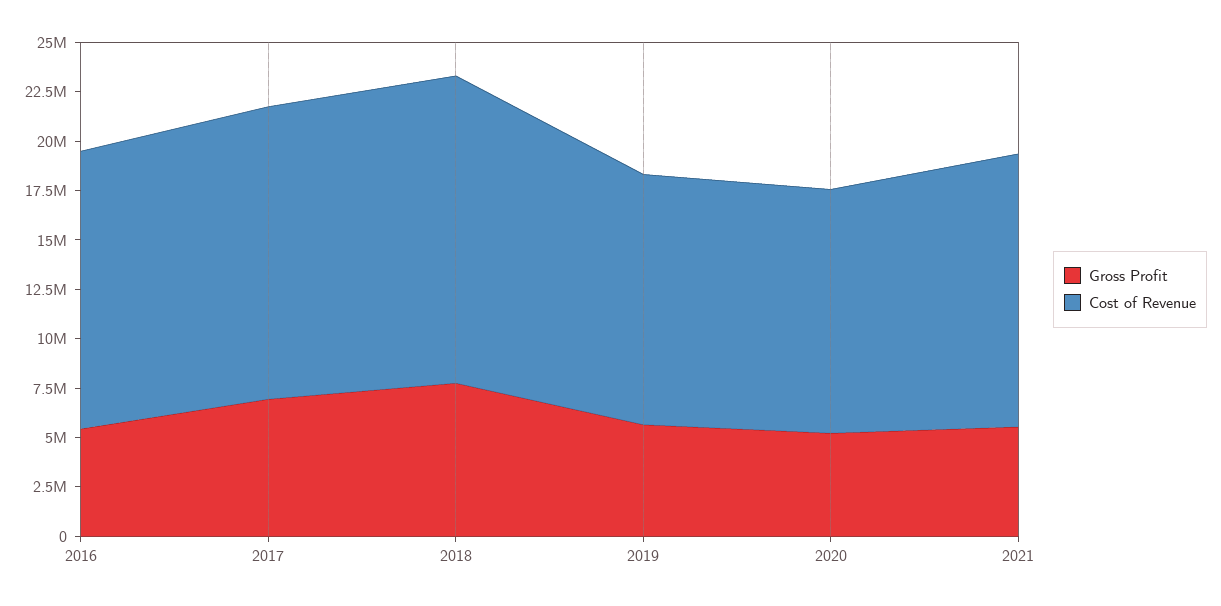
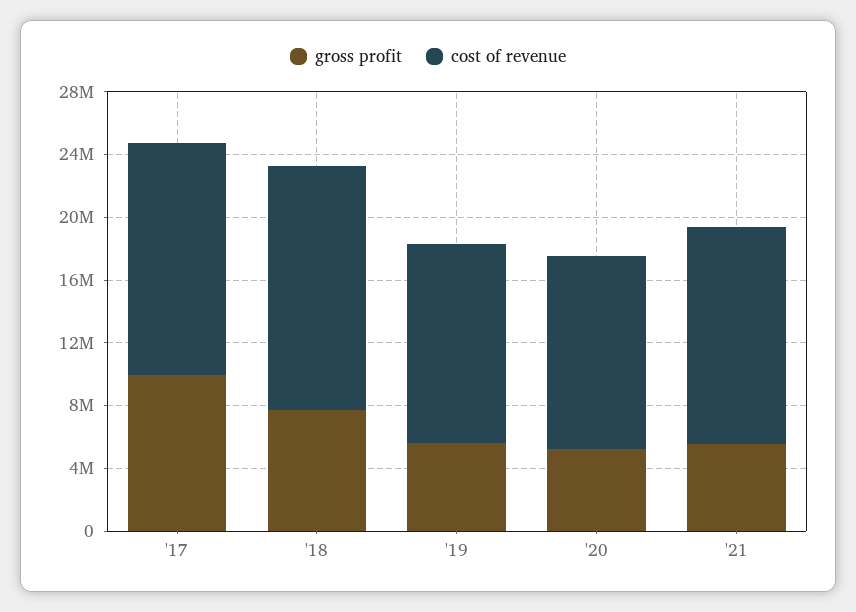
Gross Profit, 2016: 5500000 -> none
Cost of Revenue, 2016: 14000000 -> none
Gross Profit, 2017: 7000000 -> 10000000

